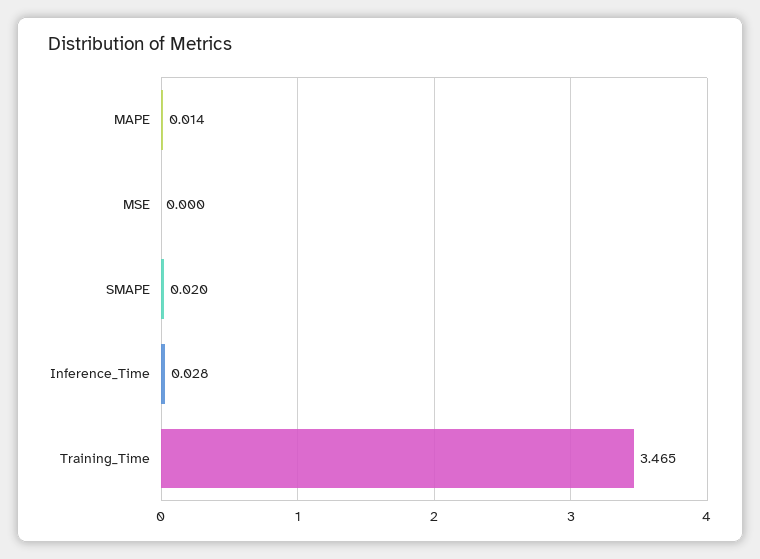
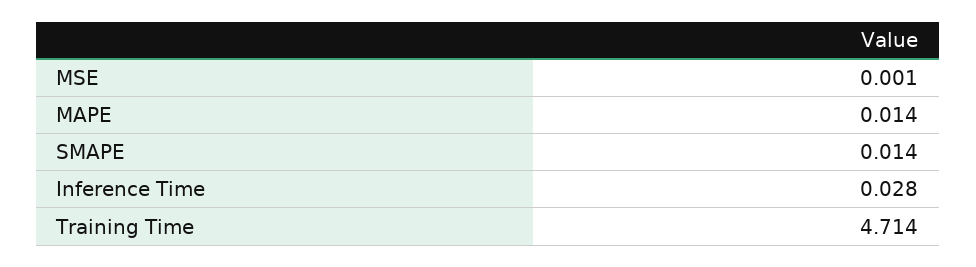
MSE: 0 -> 0.001
SMAPE: 0.02 -> 0.014
Training_Time: 3.465 -> 4.714

